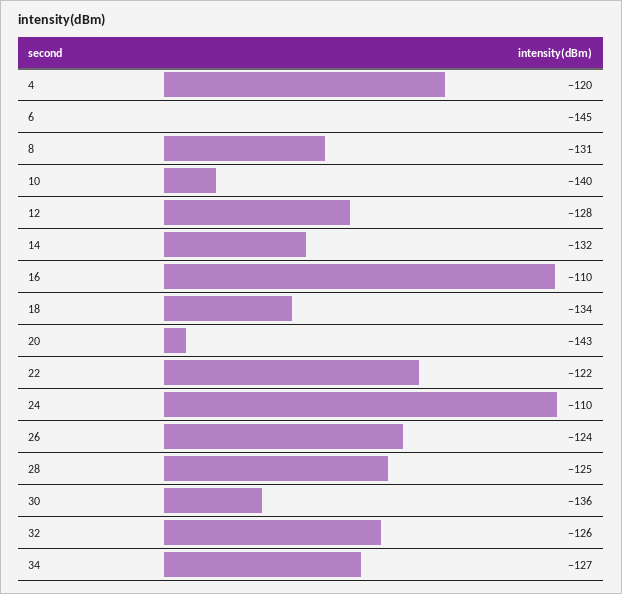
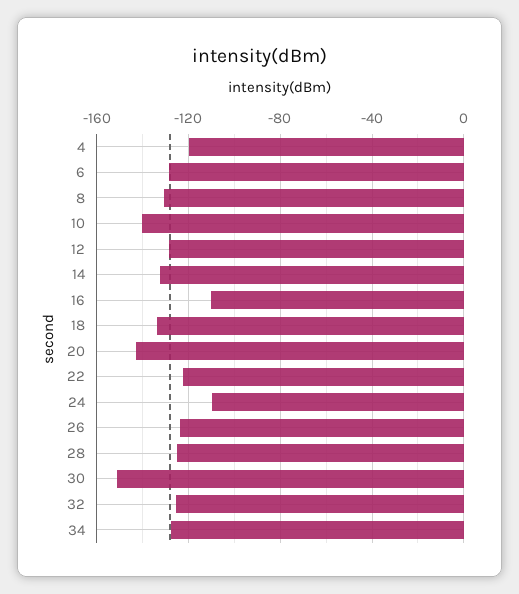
6: -145 -> -130
30: -136 -> -150

